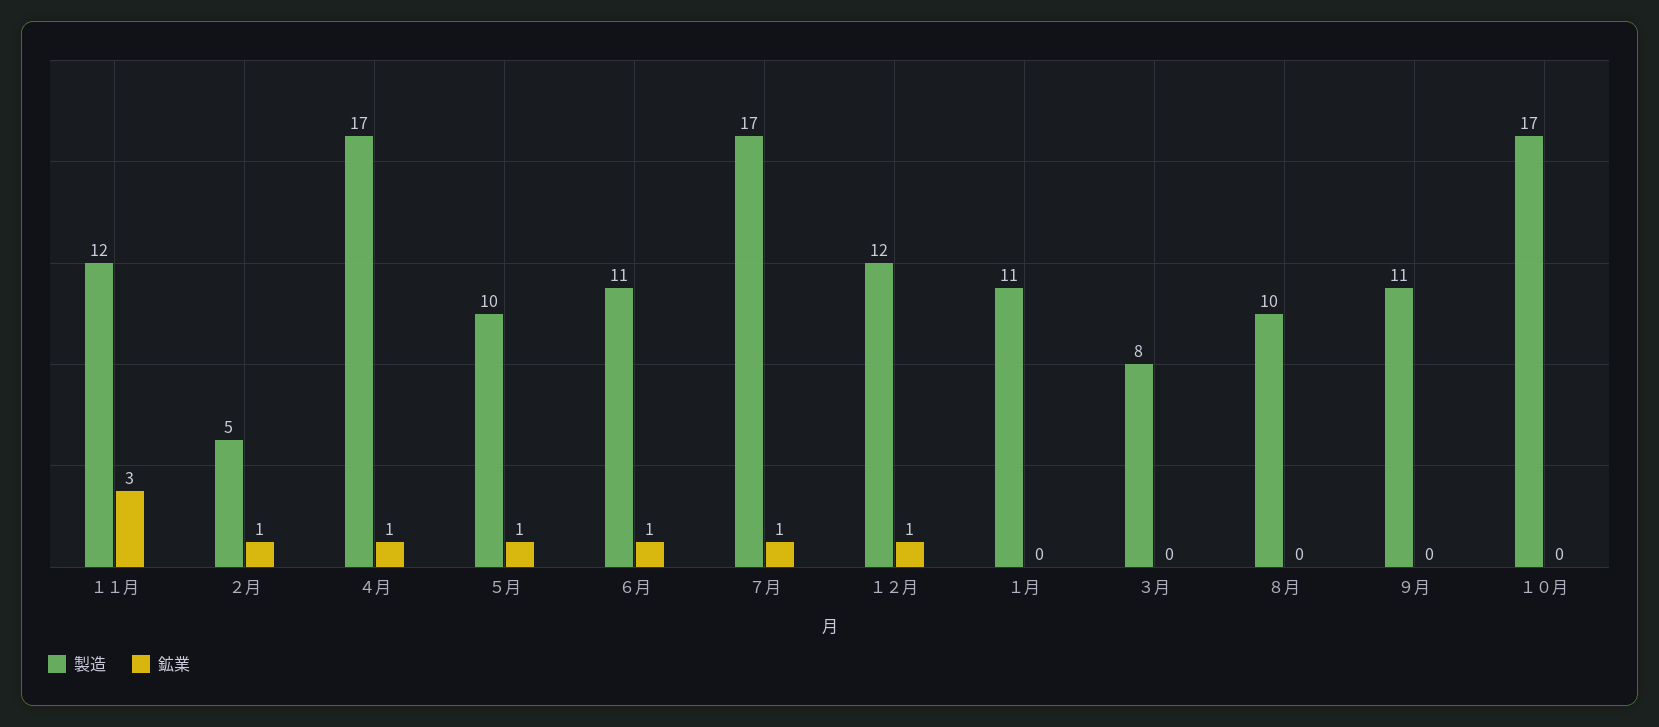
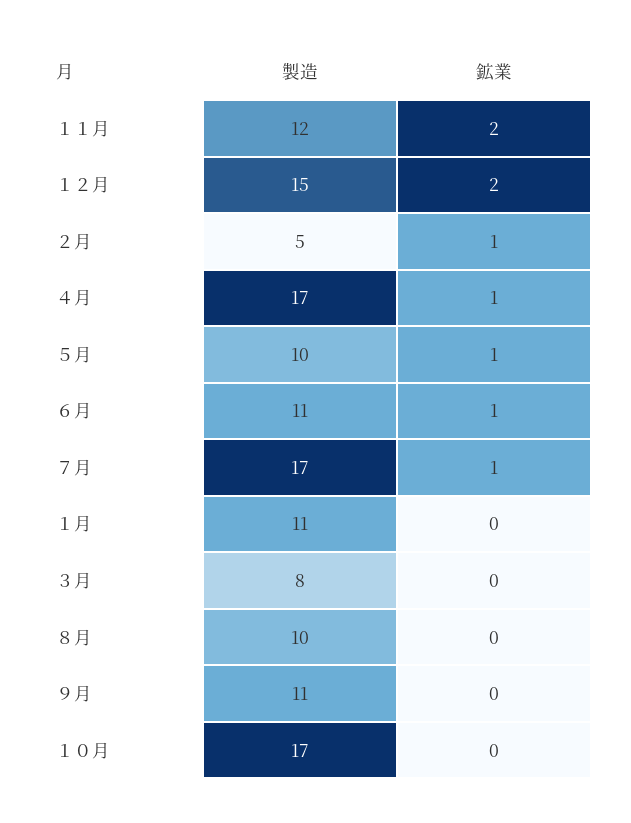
鉱業, １１月: 3 -> 2
製造, １２月: 12 -> 15
鉱業, １２月: 1 -> 2

